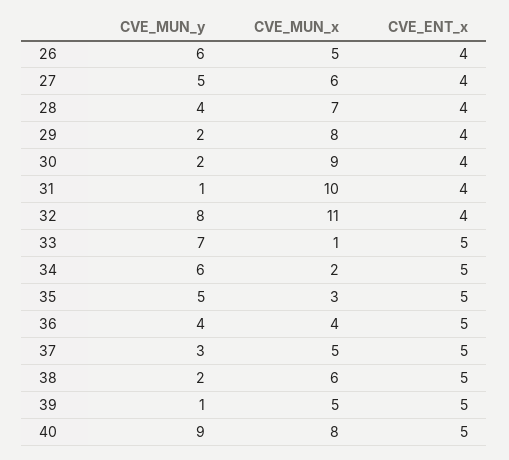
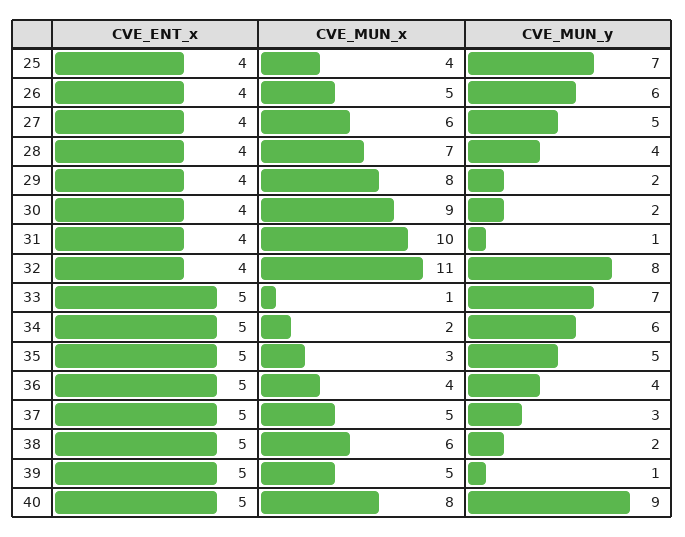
CVE_ENT_x, 25: none -> 4
CVE_MUN_x, 25: none -> 4
CVE_MUN_y, 25: none -> 7

